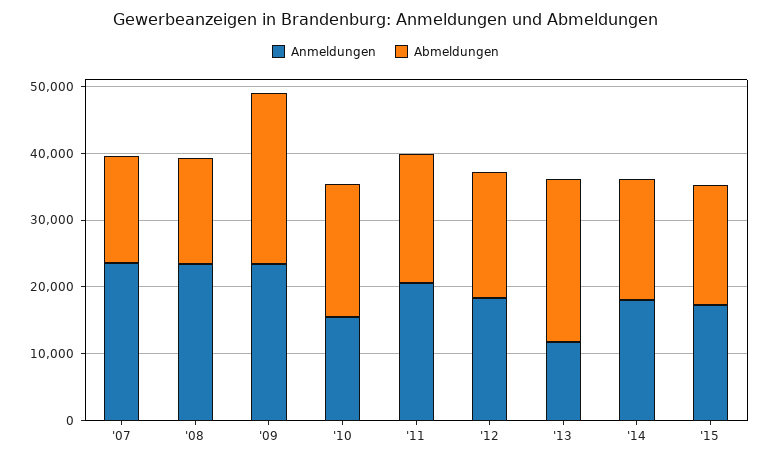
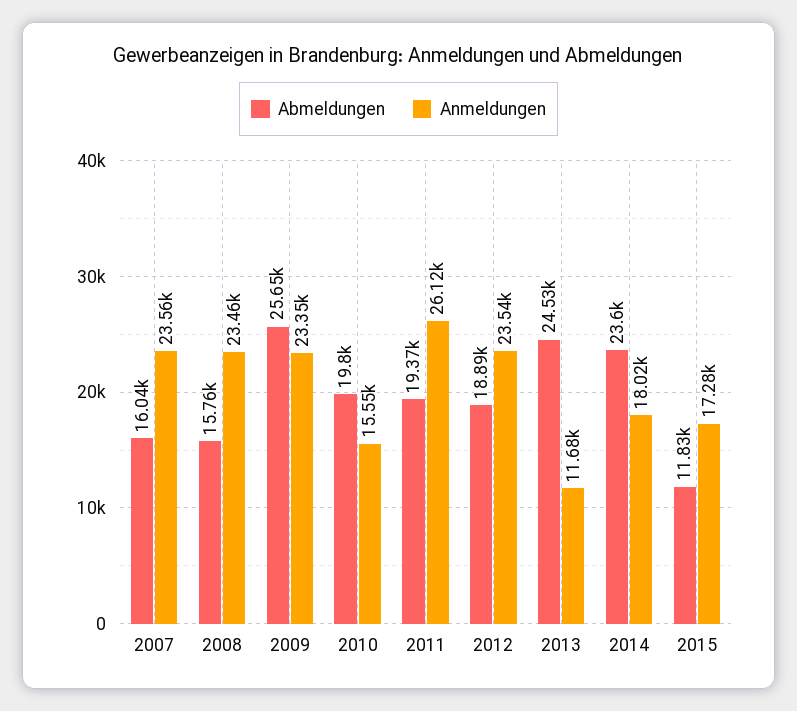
Anmeldungen, '11: 20000 -> 26120
Anmeldungen, '12: 18000 -> 23540
Abmeldungen, '14: 18000 -> 23600
Abmeldungen, '15: 18000 -> 11830

